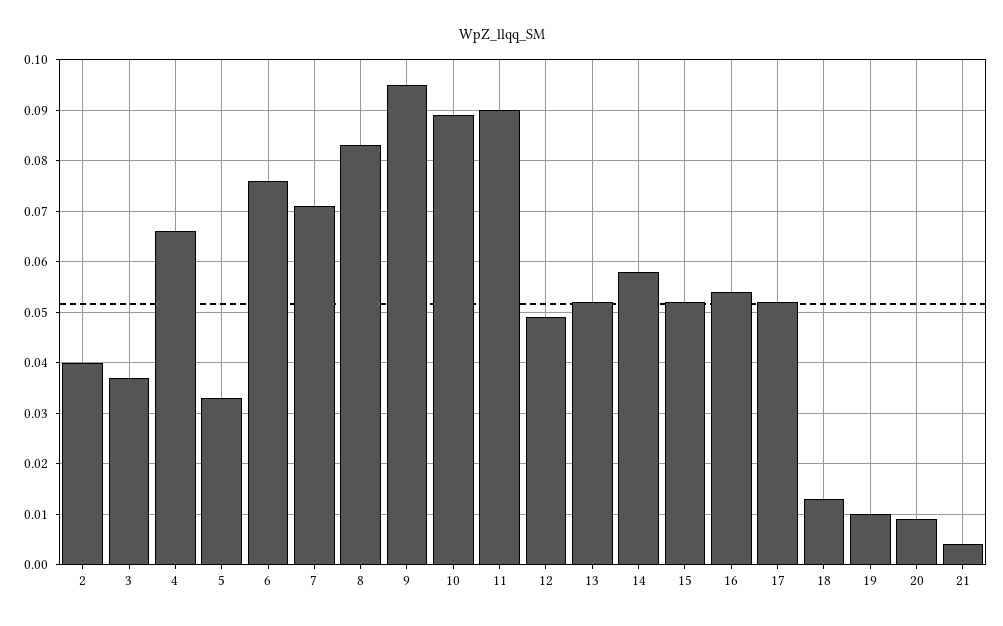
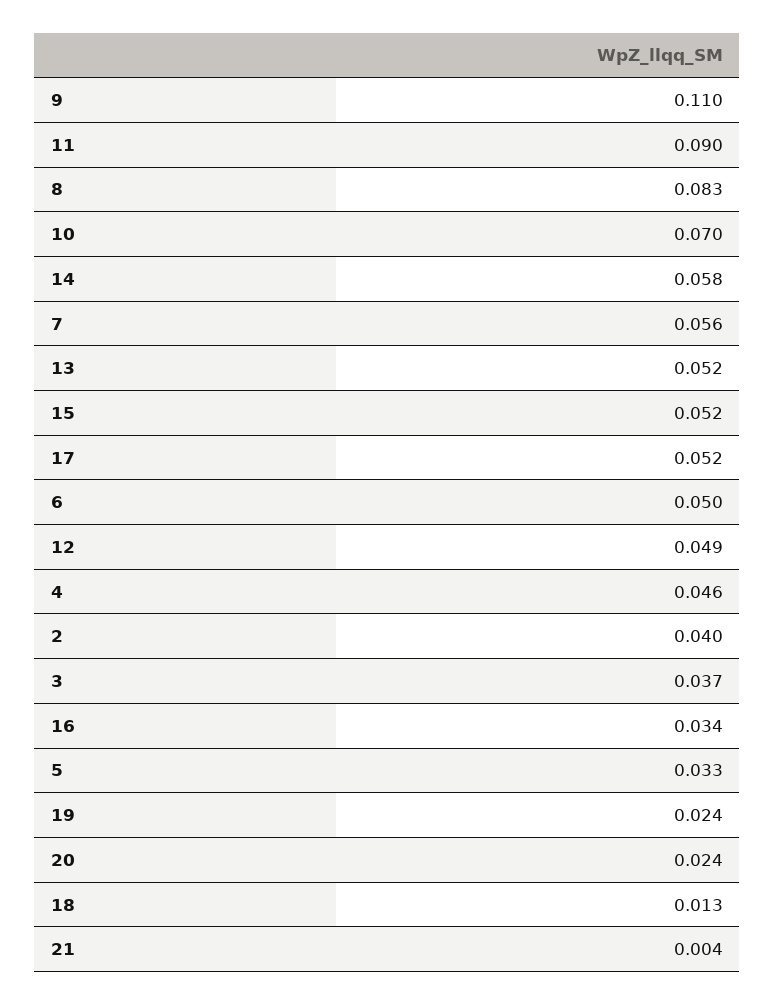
4: 0.065 -> 0.046
6: 0.075 -> 0.05
7: 0.07 -> 0.056
9: 0.095 -> 0.11
10: 0.09 -> 0.07
16: 0.055 -> 0.034
19: 0.01 -> 0.024
20: 0.01 -> 0.024

